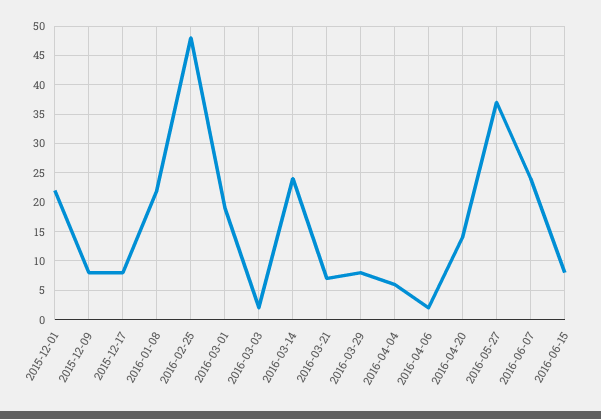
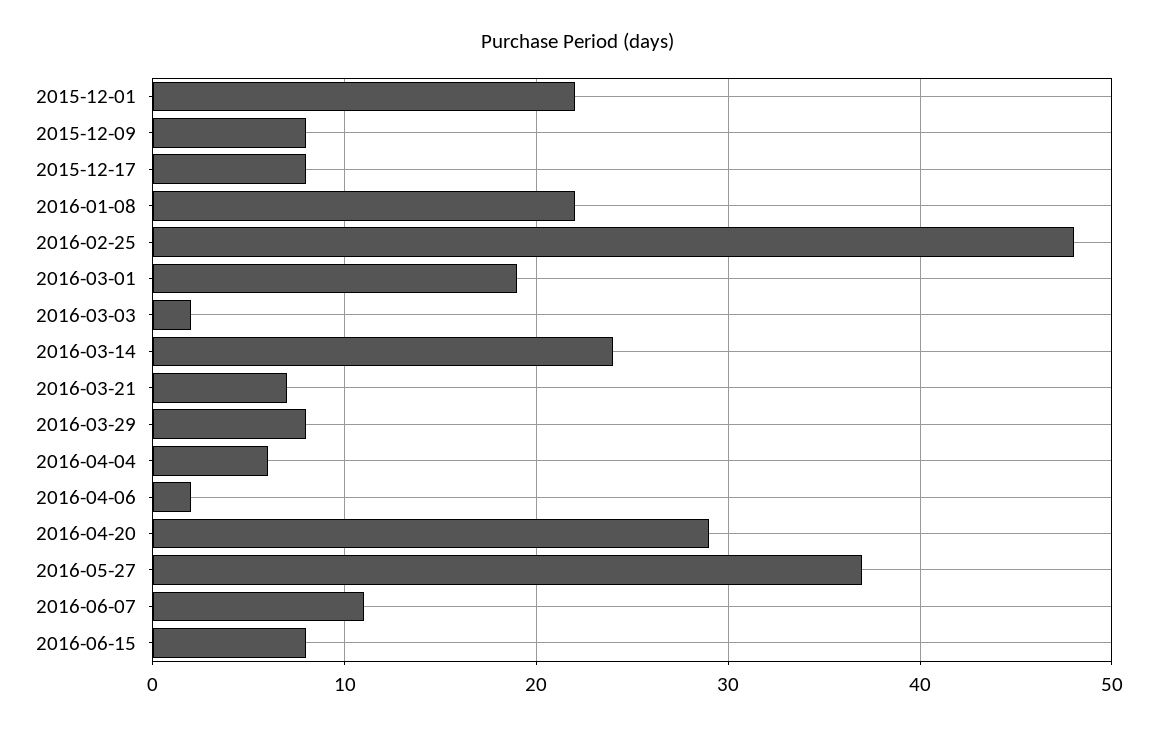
2016-04-20: 15 -> 29
2016-06-07: 25 -> 11

